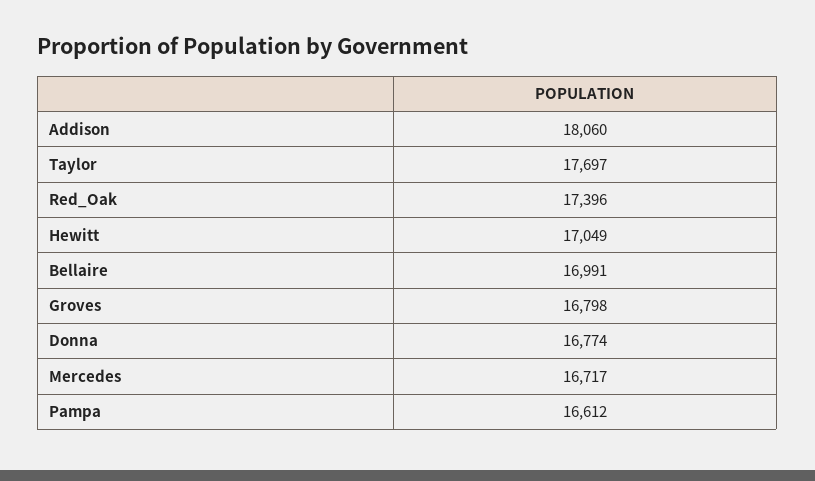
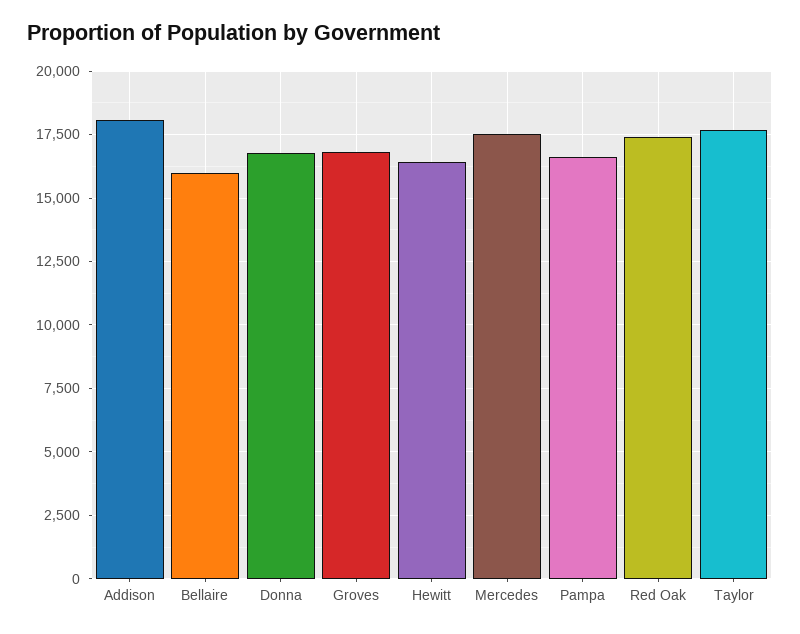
Hewitt: 17049 -> 16500
Bellaire: 16991 -> 16000
Mercedes: 16717 -> 17500

